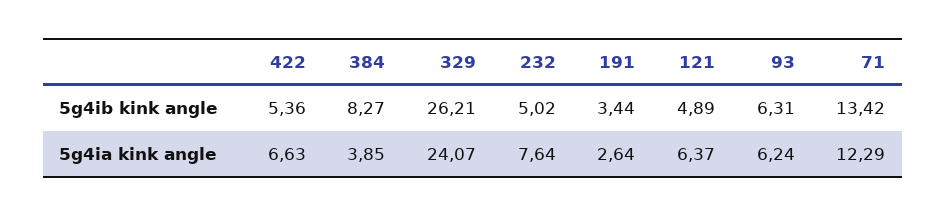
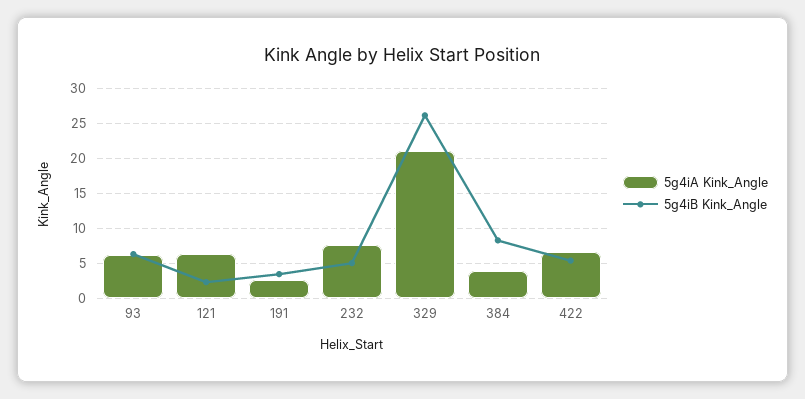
5g4ib kink angle, 121: 4.89 -> 2
5g4ib kink angle, 71: 13.42 -> none
5g4ia kink angle, 329: 24.07 -> 21
5g4ia kink angle, 71: 12.29 -> none

